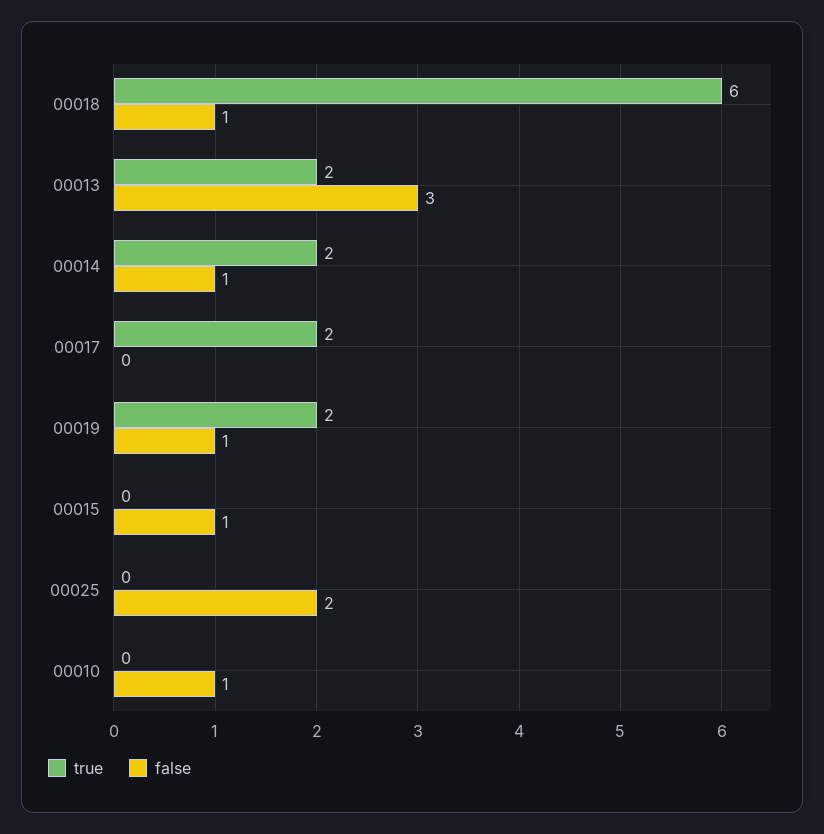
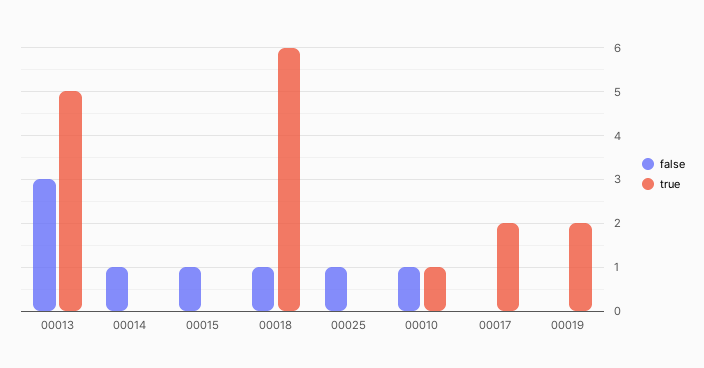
true, 00013: 2 -> 5
true, 00014: 2 -> 0
false, 00019: 1 -> 0
false, 00025: 2 -> 1
true, 00010: 0 -> 1

